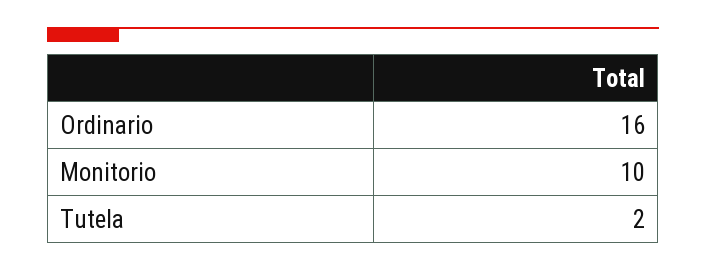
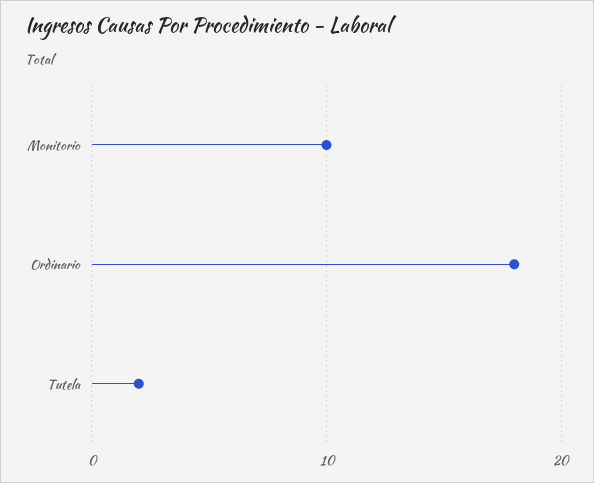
Ordinario: 16 -> 18

